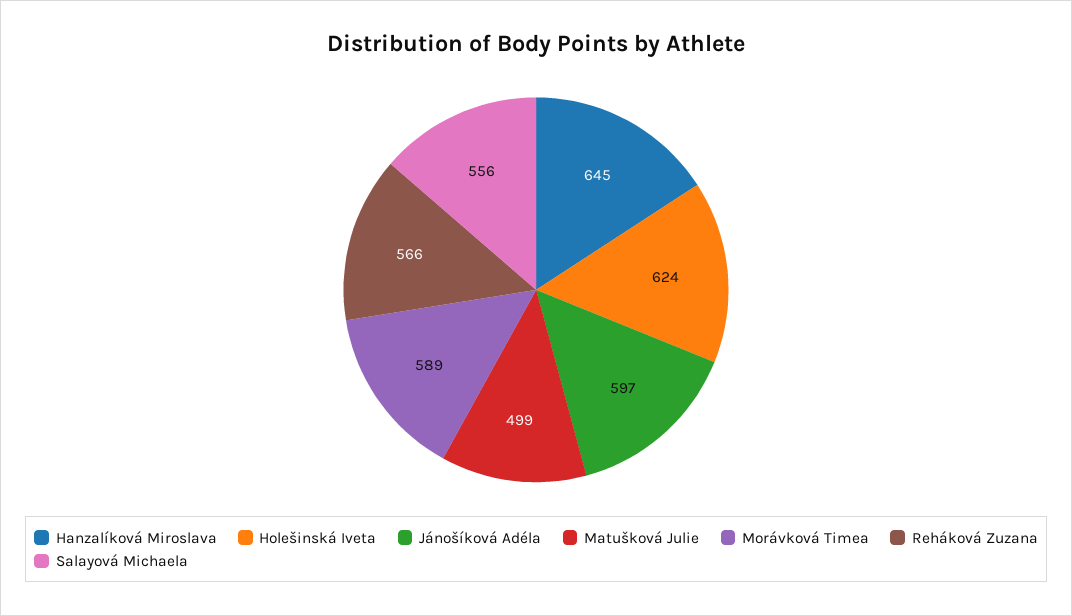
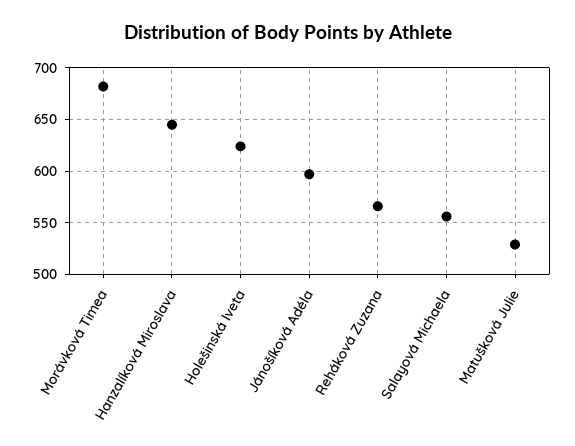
Matušková Julie: 499 -> 530
Morávková Timea: 589 -> 680

